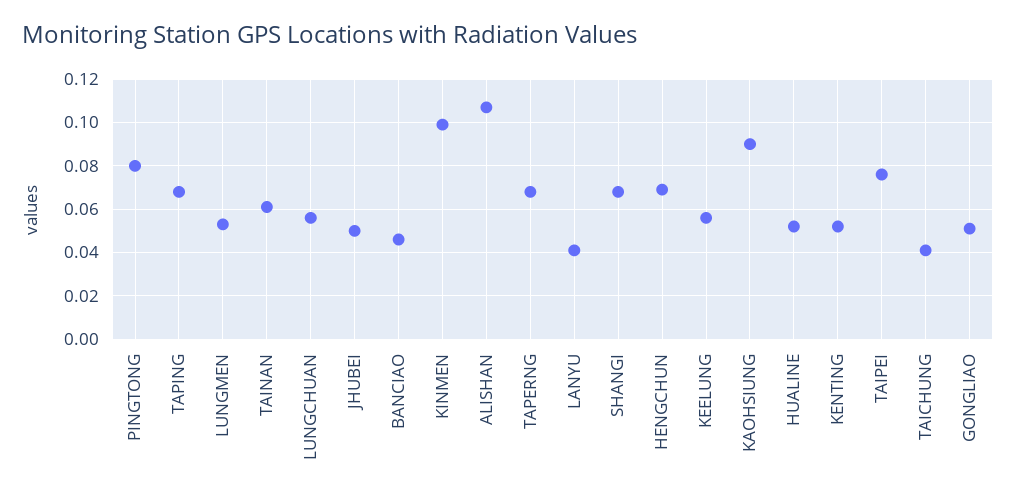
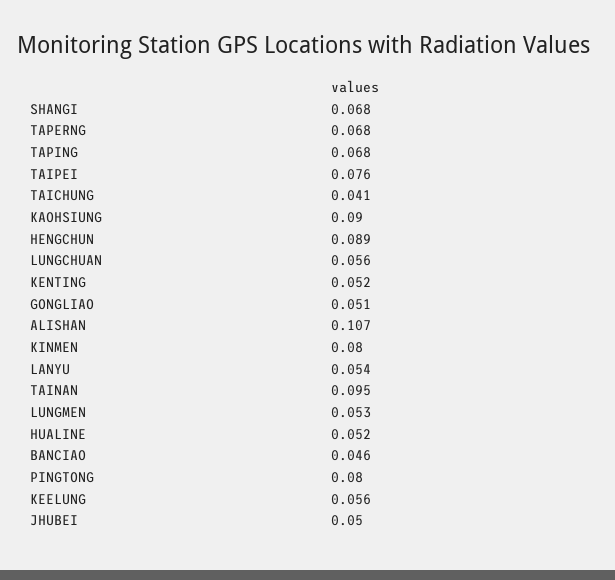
TAINAN: 0.06 -> 0.095
KINMEN: 0.1 -> 0.08
LANYU: 0.04 -> 0.054
HENGCHUN: 0.07 -> 0.089

